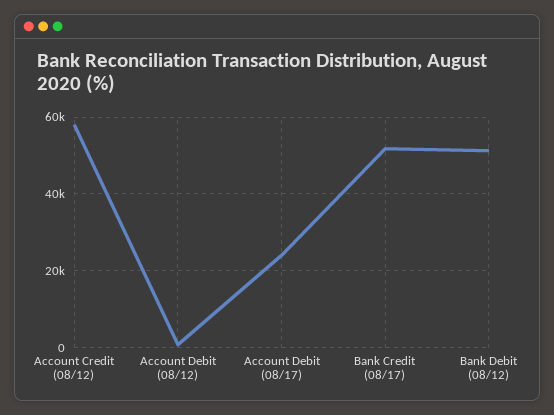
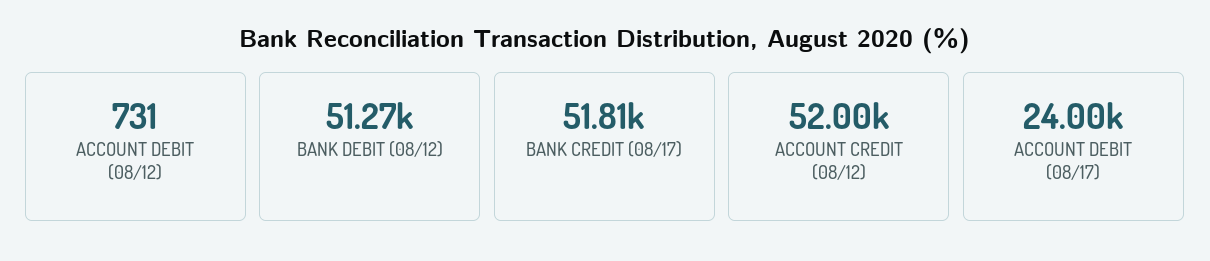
Account Credit (08/12): 58000 -> 52000

